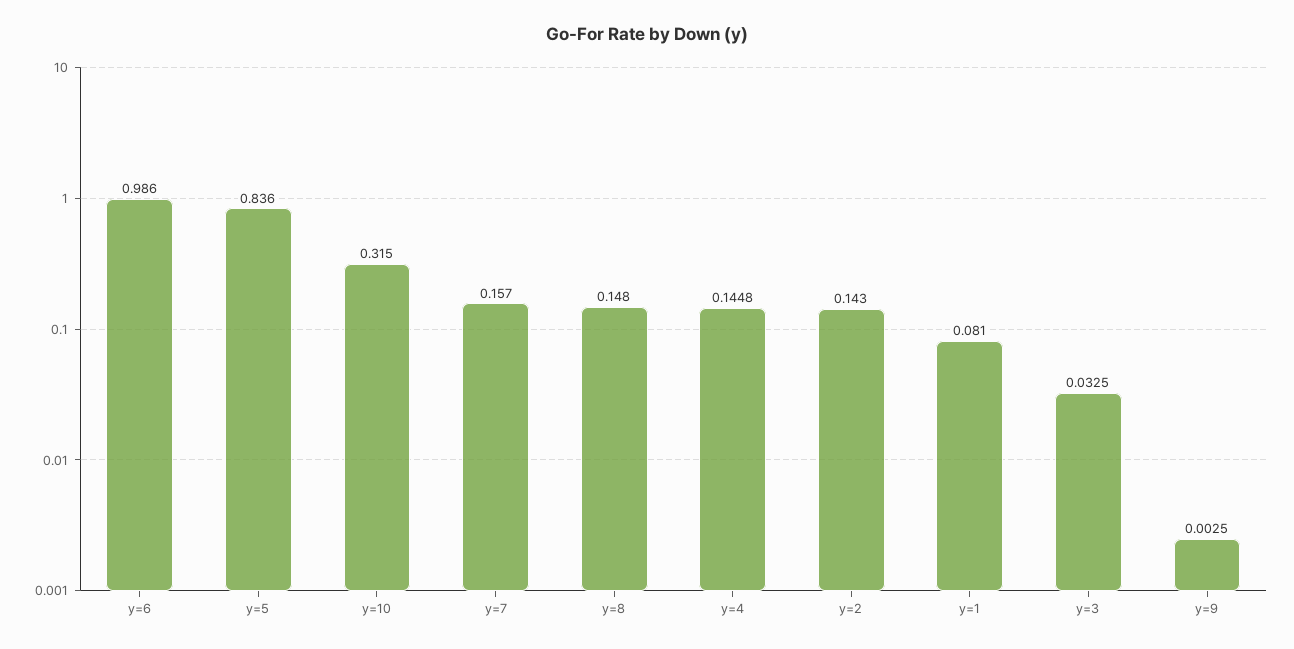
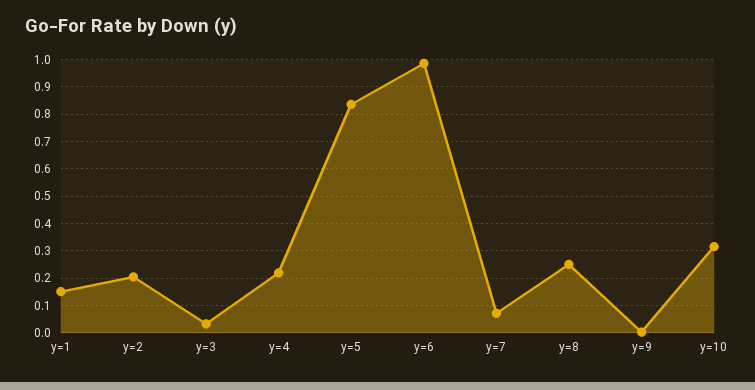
y=7: 0.157 -> 0.075
y=8: 0.148 -> 0.25
y=4: 0.1448 -> 0.225
y=2: 0.143 -> 0.2
y=1: 0.081 -> 0.15

